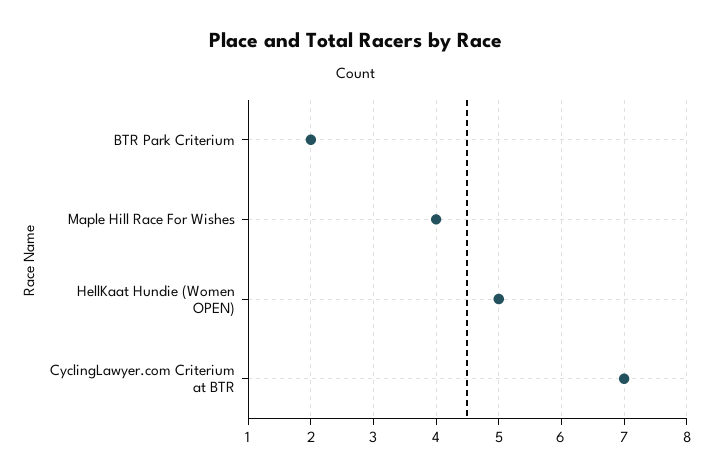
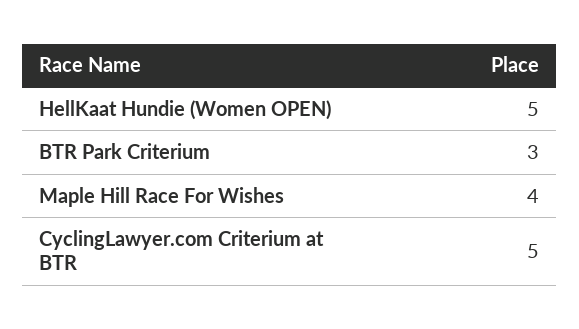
BTR Park Criterium: 2 -> 3
CyclingLawyer.com Criterium at BTR: 7 -> 5

